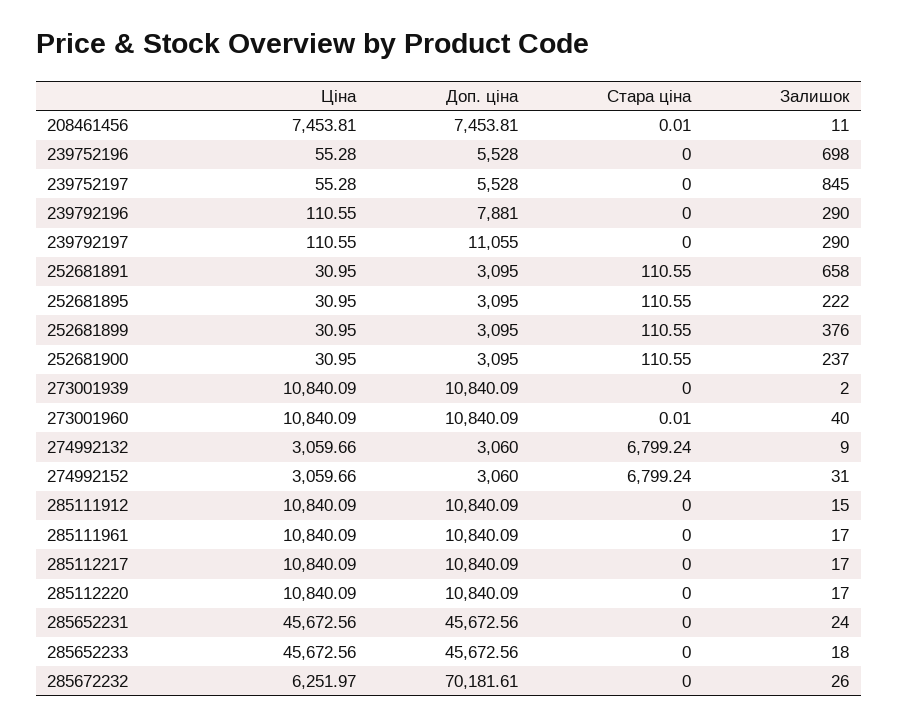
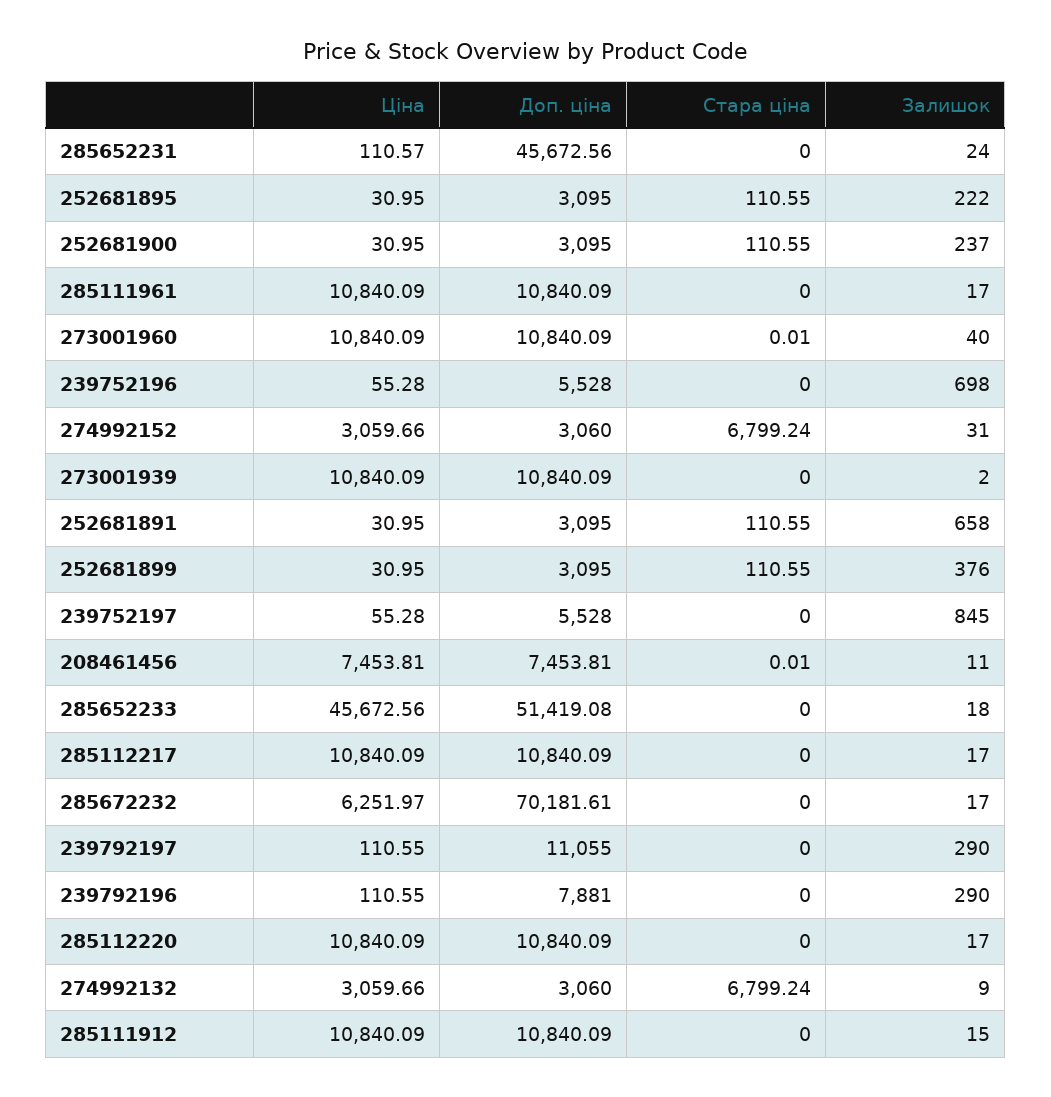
Ціна, 285652231: 45672.56 -> 110.57
Доп. ціна, 285652233: 45672.56 -> 51419.08
Залишок, 285672232: 26 -> 17

